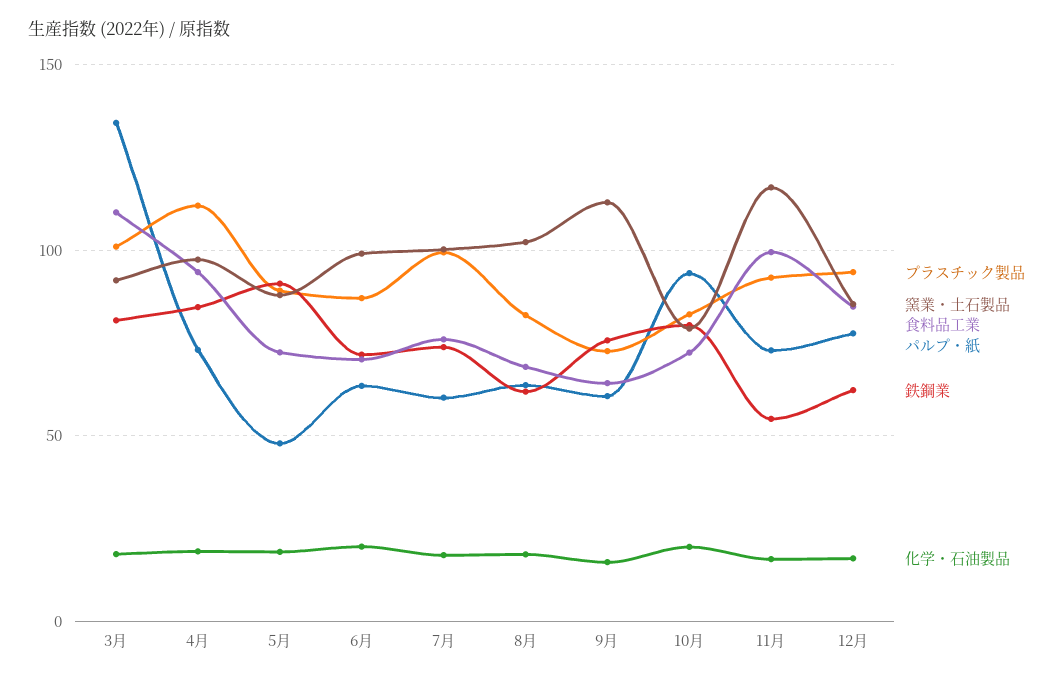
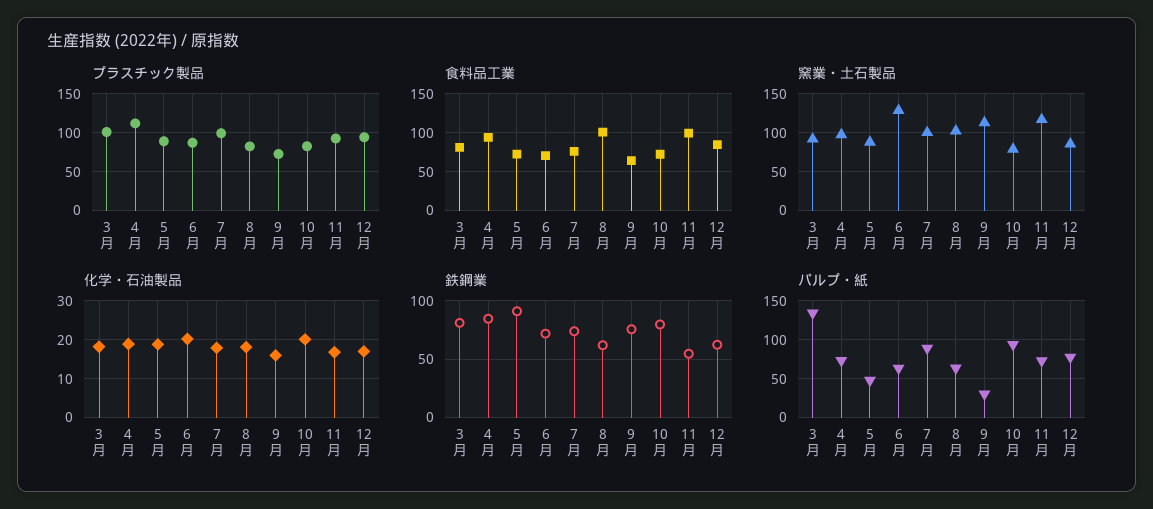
食料品工業, 3月: 110 -> 80
窯業・土石製品, 6月: 100 -> 130
パルプ・紙, 7月: 60 -> 90
食料品工業, 8月: 70 -> 100
パルプ・紙, 9月: 60 -> 30

